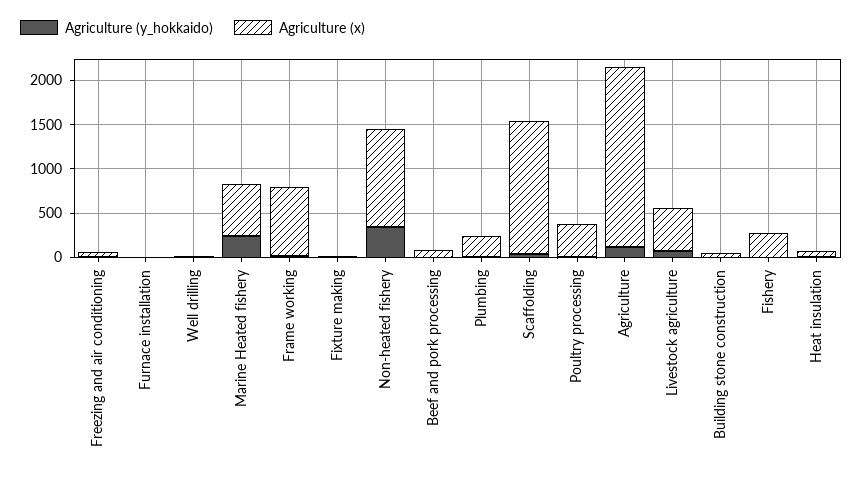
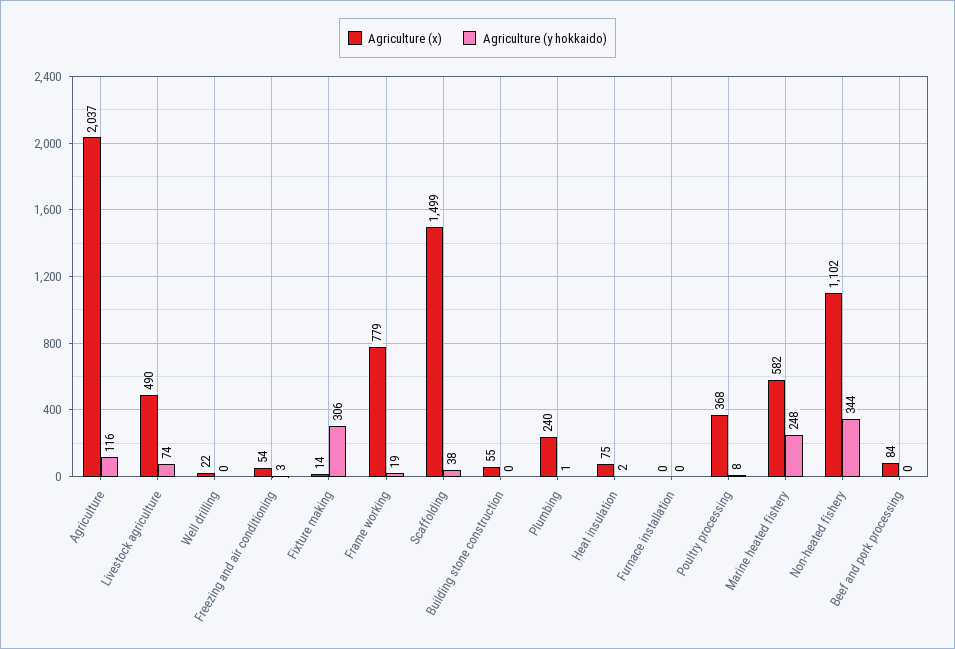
Agriculture (y_hokkaido), Fixture making: 0 -> 306
Agriculture (y_hokkaido), Fishery: 0 -> none
Agriculture (x), Fishery: 300 -> none

